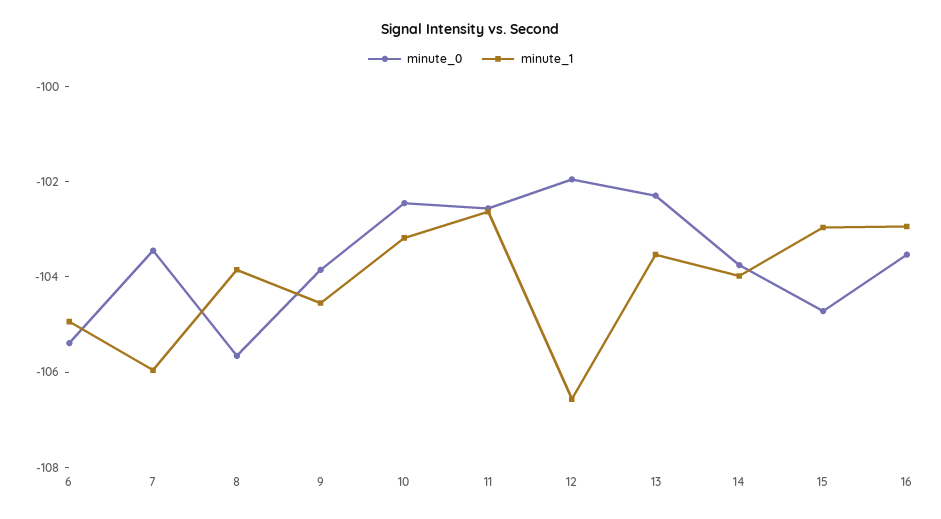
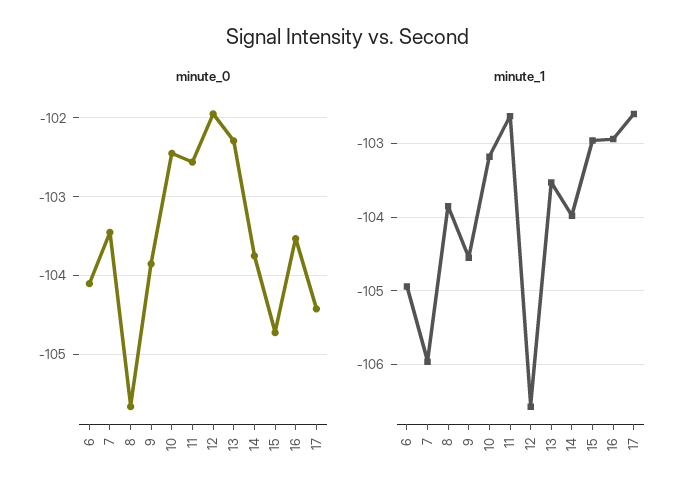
minute_0, 6: -105.5 -> -104.1
minute_0, 17: none -> -104.4
minute_1, 17: none -> -102.6

